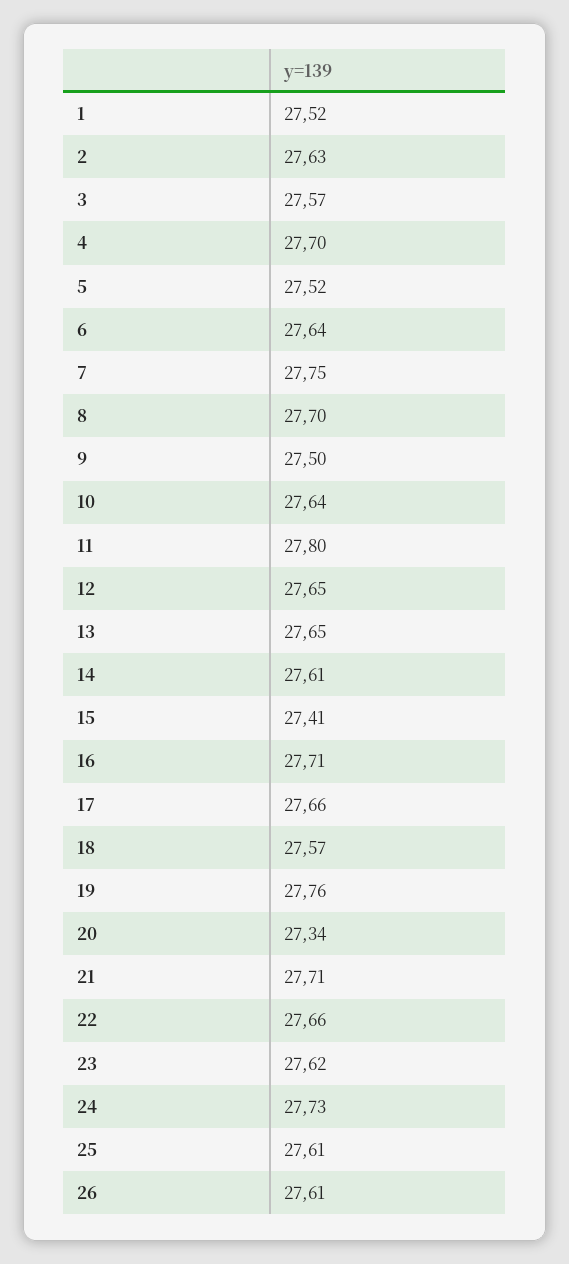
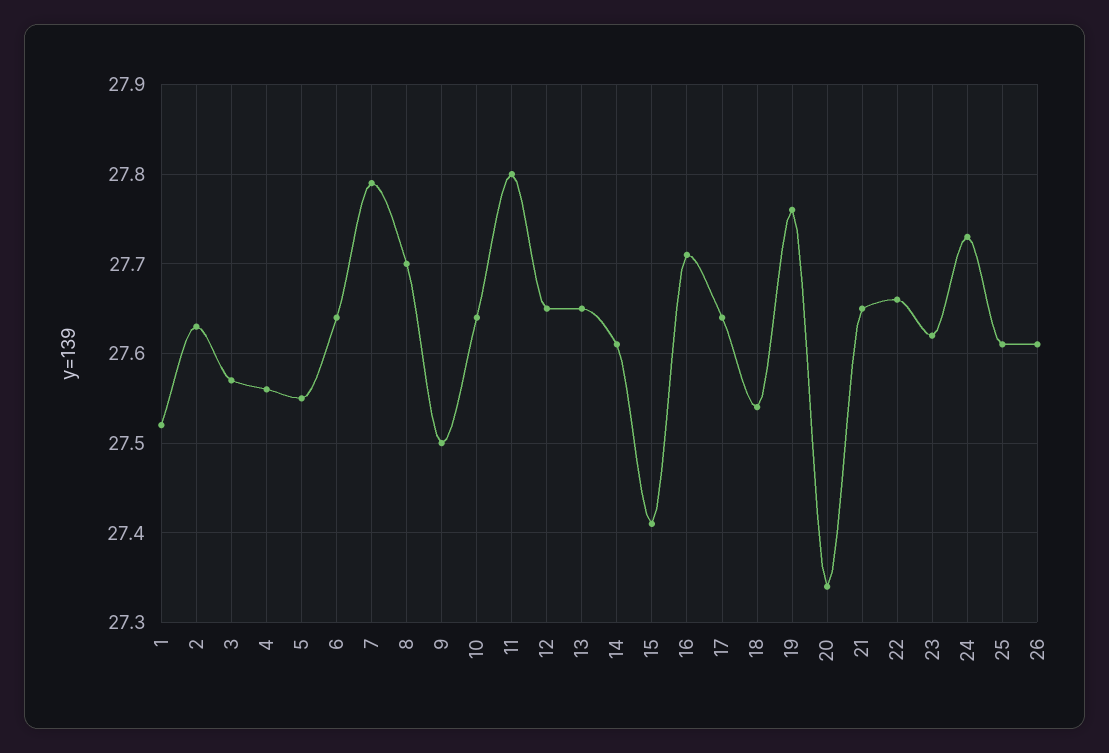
4: 27.7 -> 27.56
5: 27.52 -> 27.55
7: 27.75 -> 27.79
17: 27.66 -> 27.64
18: 27.57 -> 27.54
21: 27.71 -> 27.65

